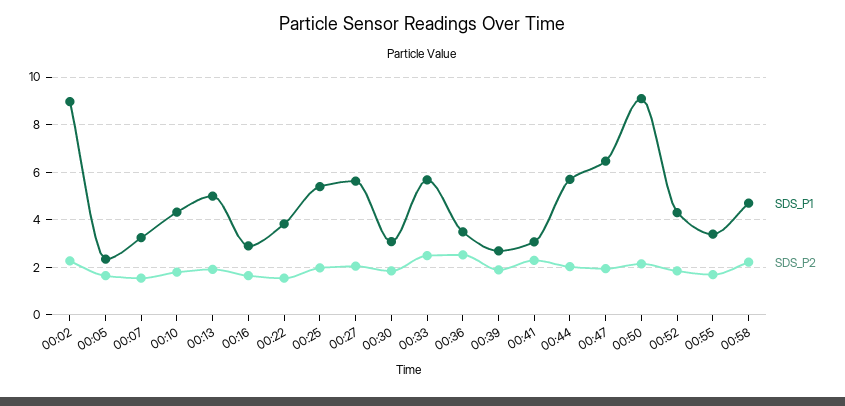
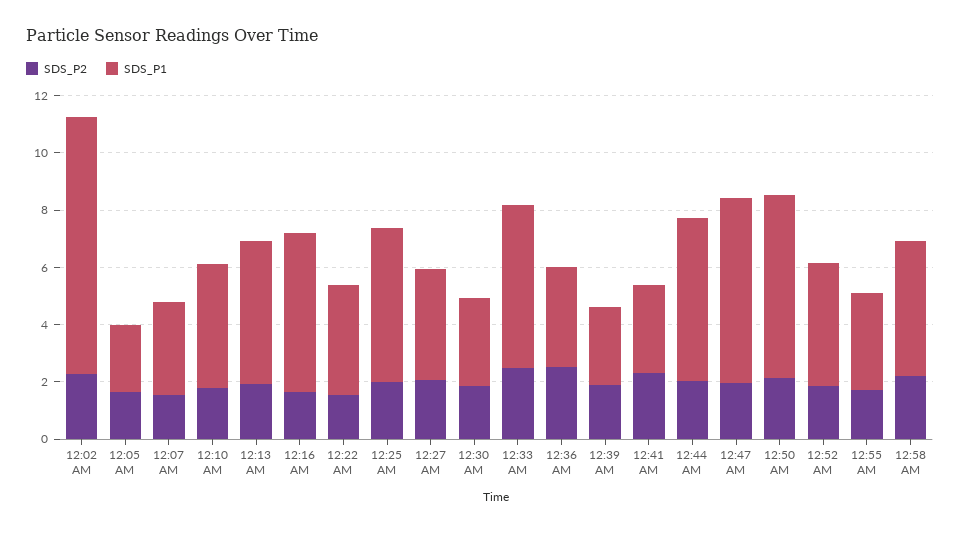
SDS_P1, 00:16: 3 -> 5.5
SDS_P1, 00:27: 5.5 -> 4
SDS_P1, 00:50: 9 -> 6.5

